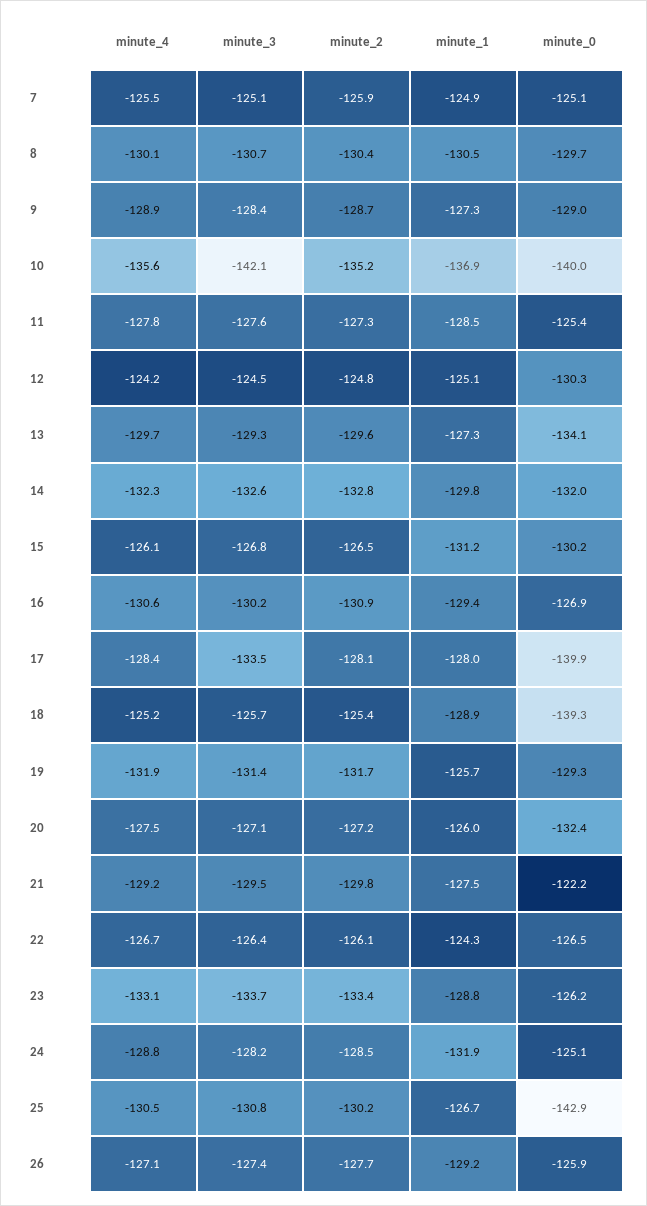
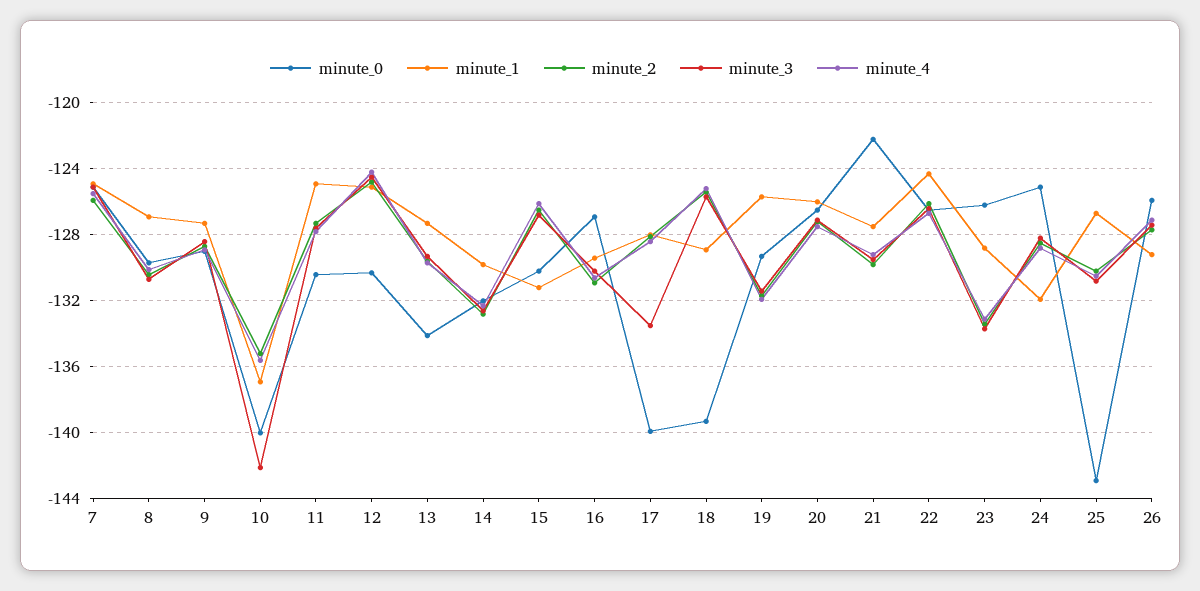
minute_1, 8: -130.5 -> -127
minute_1, 11: -128.5 -> -125
minute_0, 11: -125.4 -> -130.5
minute_0, 20: -132.4 -> -126.5

